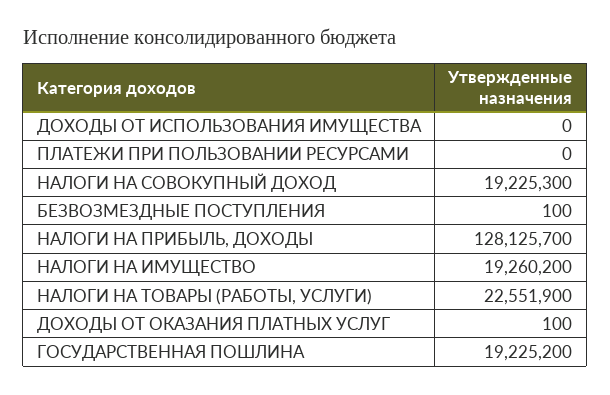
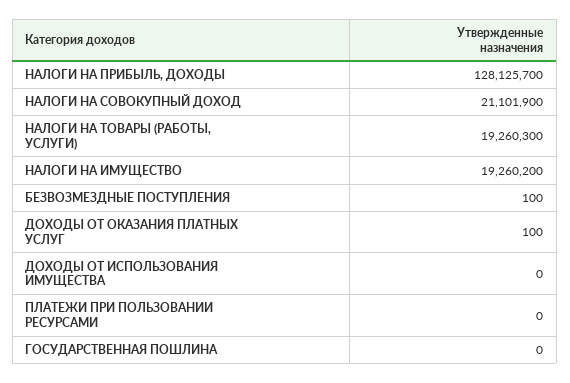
НАЛОГИ НА СОВОКУПНЫЙ ДОХОД: 19225300 -> 21101900
НАЛОГИ НА ТОВАРЫ (РАБОТЫ, УСЛУГИ): 22551900 -> 19260300
ГОСУДАРСТВЕННАЯ ПОШЛИНА: 19225200 -> 0

